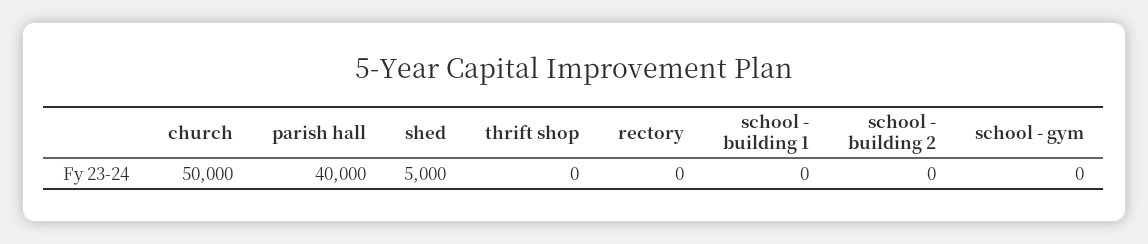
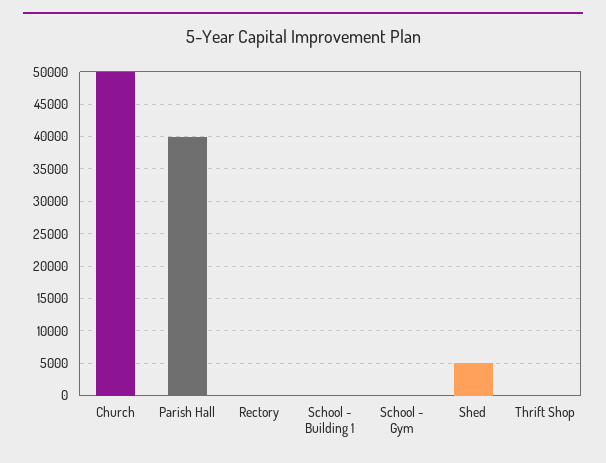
school - building 2: 0 -> none

